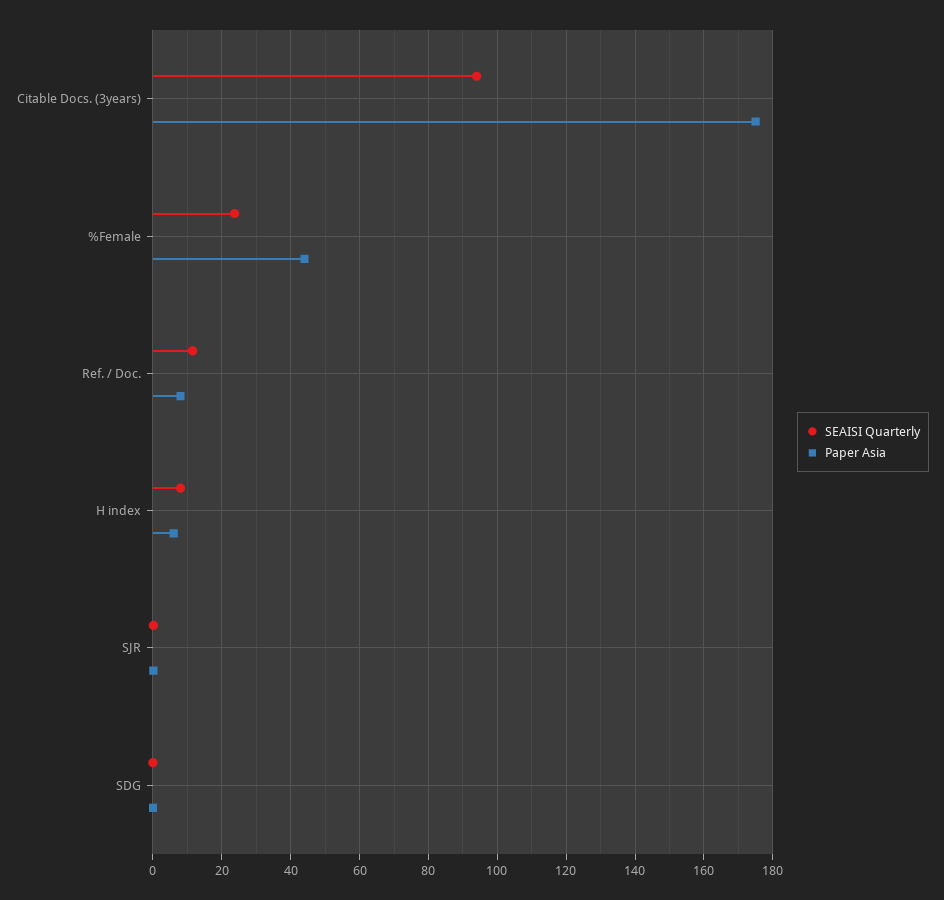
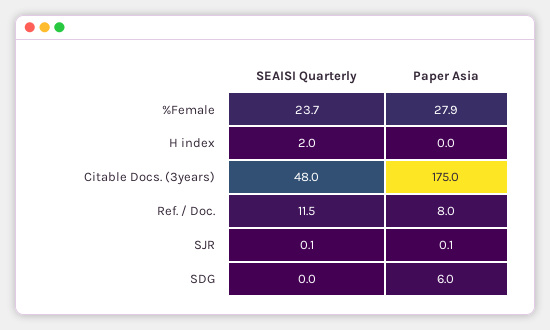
SEAISI Quarterly, Citable Docs. (3years): 94 -> 48
Paper Asia, %Female: 44 -> 27.9
SEAISI Quarterly, H index: 8 -> 2
Paper Asia, H index: 6 -> 0
Paper Asia, SDG: 0 -> 6

